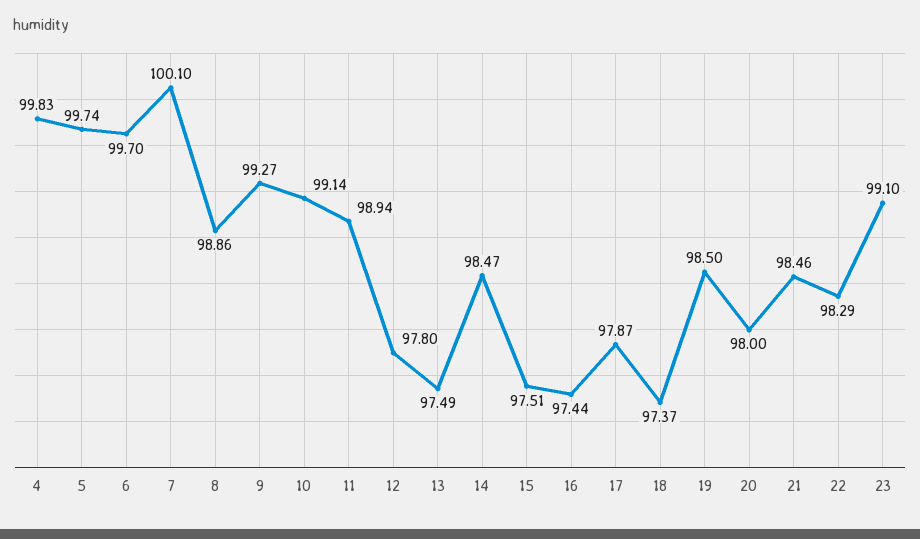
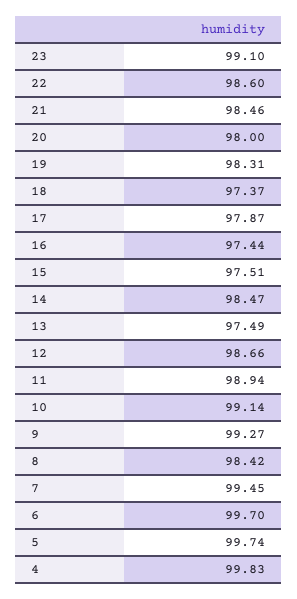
7: 100.1 -> 99.45
8: 98.86 -> 98.42
12: 97.8 -> 98.66
19: 98.5 -> 98.31
22: 98.29 -> 98.6

